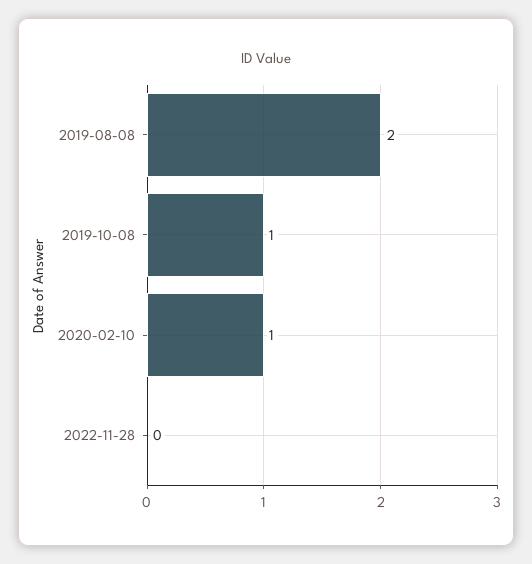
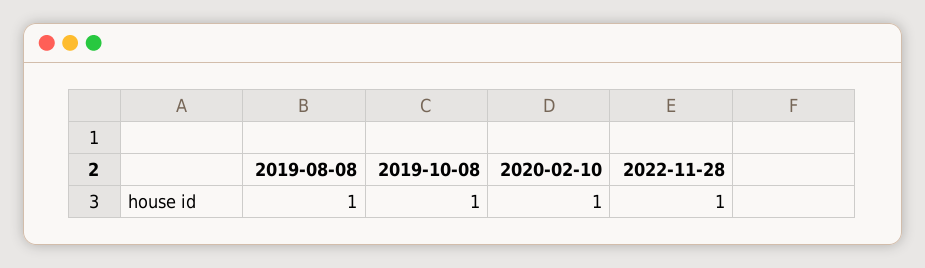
2019-08-08: 2 -> 1
2022-11-28: 0 -> 1

